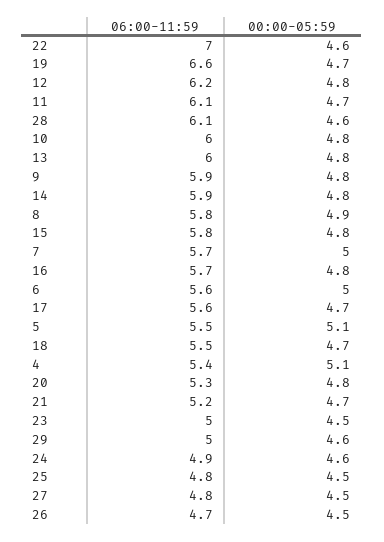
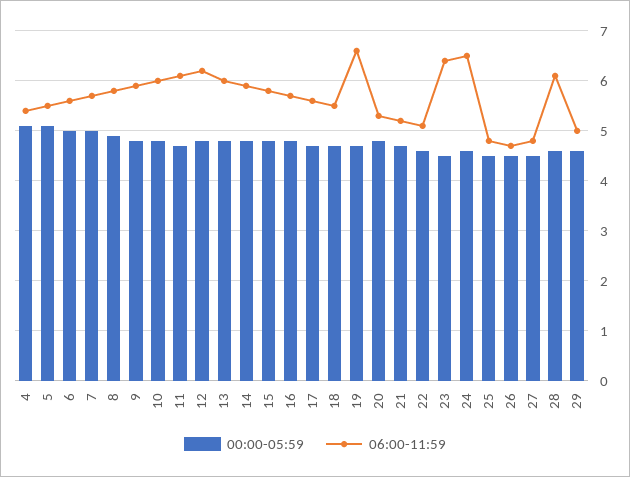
06:00-11:59, 22: 7 -> 5
06:00-11:59, 23: 5 -> 6.5
06:00-11:59, 24: 4.9 -> 6.5

